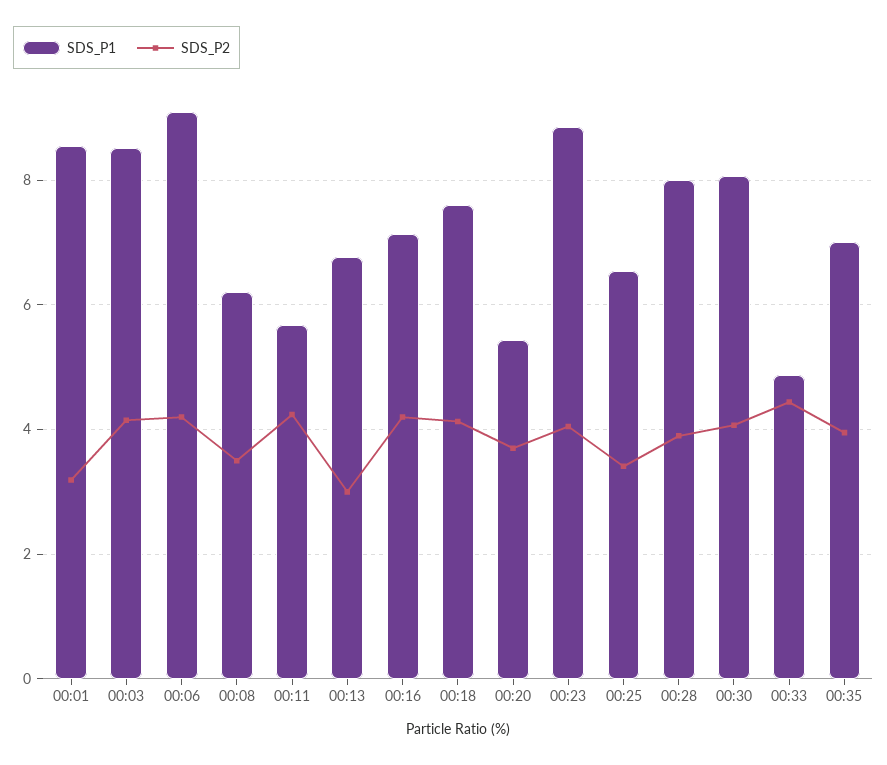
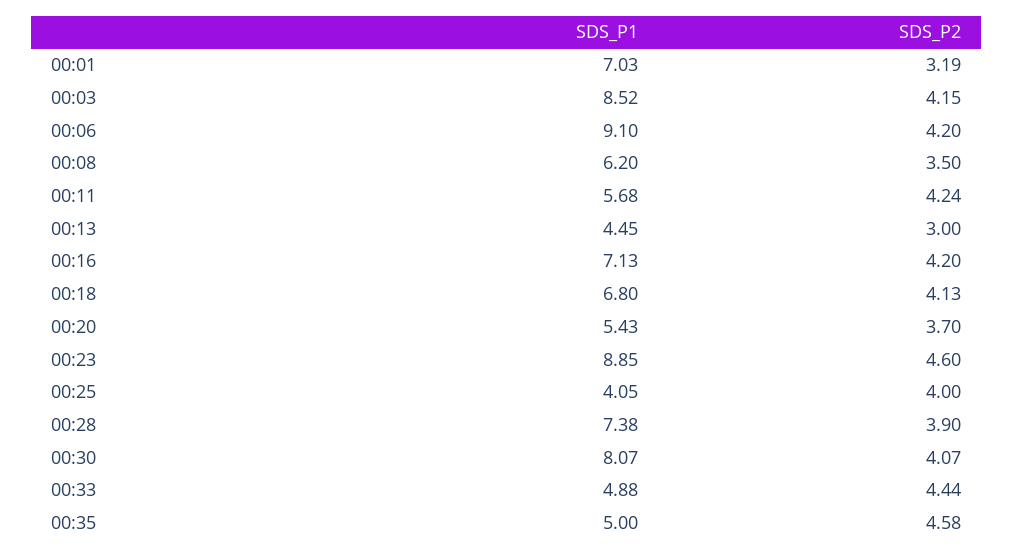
SDS_P1, 00:01: 8.6 -> 7.03
SDS_P1, 00:13: 6.8 -> 4.45
SDS_P1, 00:18: 7.6 -> 6.8
SDS_P2, 00:23: 4 -> 4.6
SDS_P1, 00:25: 6.6 -> 4.05
SDS_P2, 00:25: 3.4 -> 4
SDS_P1, 00:28: 8 -> 7.38
SDS_P1, 00:35: 7 -> 5
SDS_P2, 00:35: 4 -> 4.58

